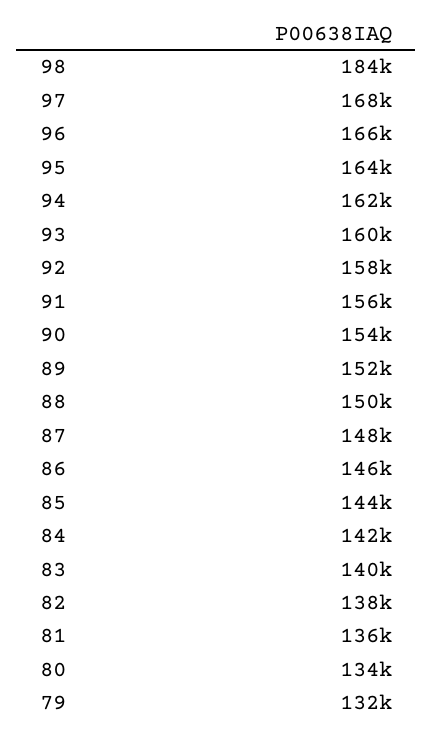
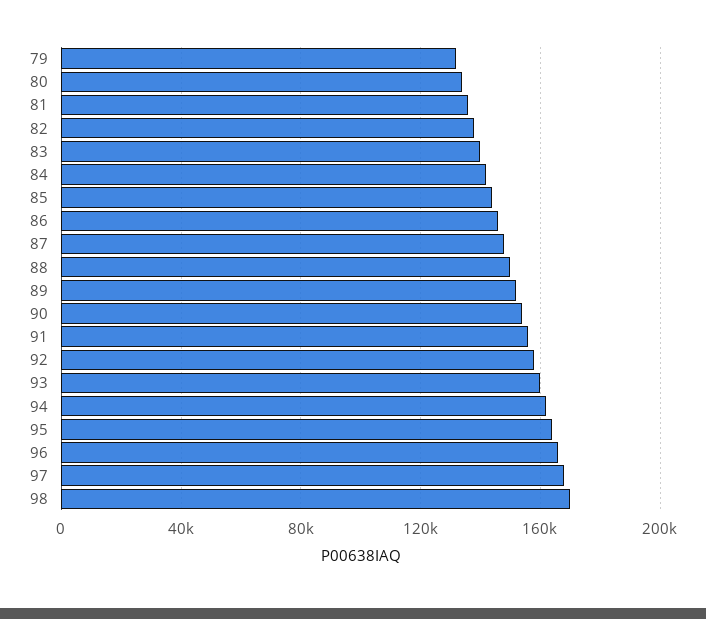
98: 184000 -> 170000

